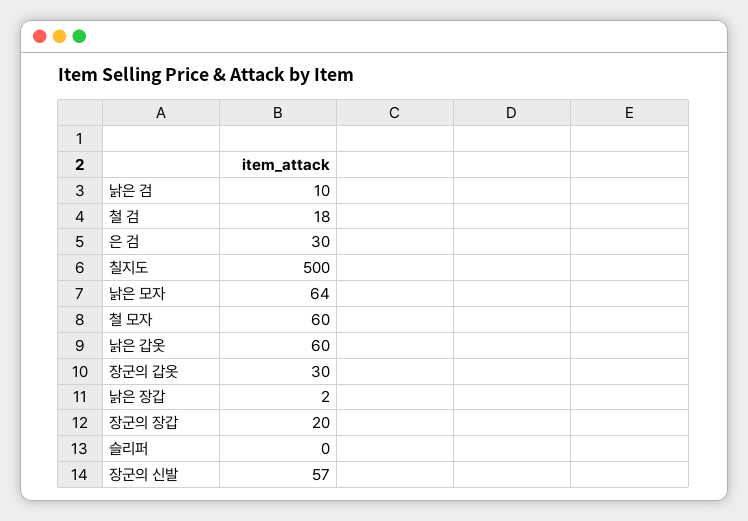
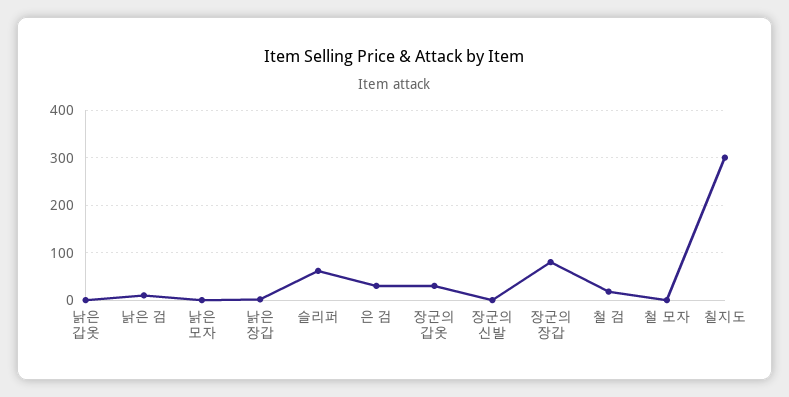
칠지도: 500 -> 300
낡은 모자: 64 -> 0
철 모자: 60 -> 0
낡은 갑옷: 60 -> 0
장군의 장갑: 20 -> 80
슬리퍼: 0 -> 60
장군의 신발: 57 -> 0

